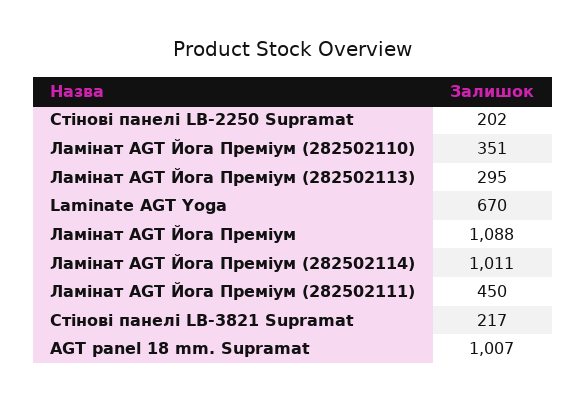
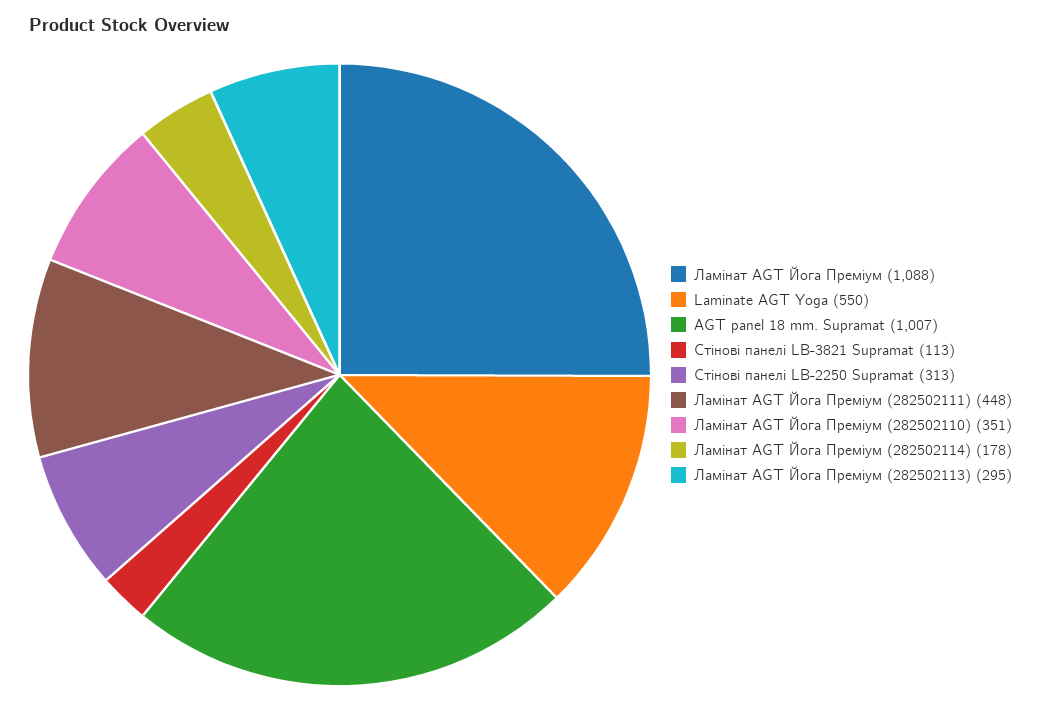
Стінові панелі LB-2250 Supramat: 202 -> 313
Laminate AGT Yoga: 670 -> 550
Ламінат AGT Йога Преміум (282502114): 1011 -> 178
Ламінат AGT Йога Преміум (282502111): 450 -> 448
Стінові панелі LB-3821 Supramat: 217 -> 113

